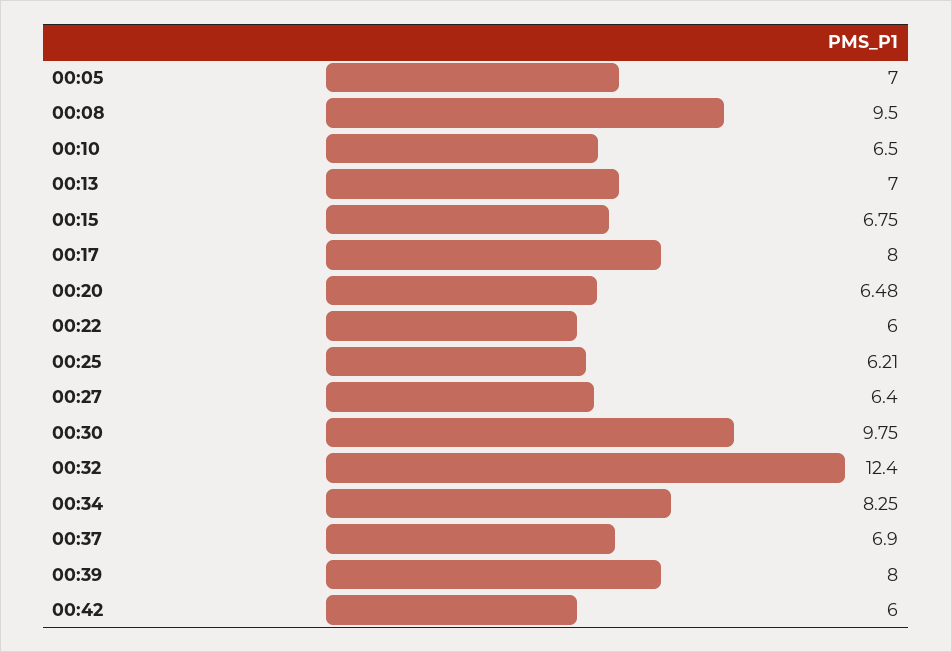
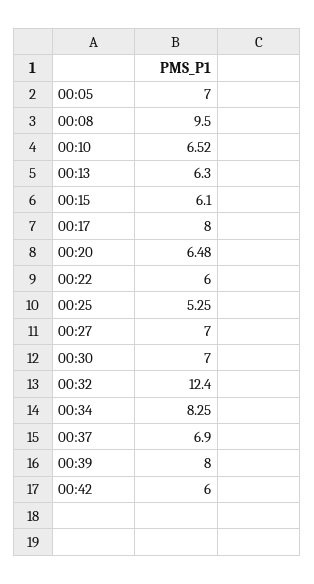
00:10: 6.5 -> 6.52
00:13: 7 -> 6.3
00:15: 6.75 -> 6.1
00:25: 6.21 -> 5.25
00:27: 6.4 -> 7
00:30: 9.75 -> 7

